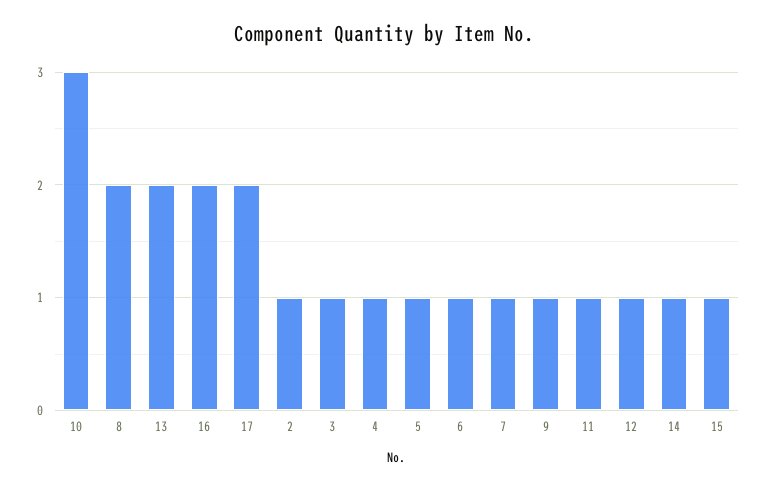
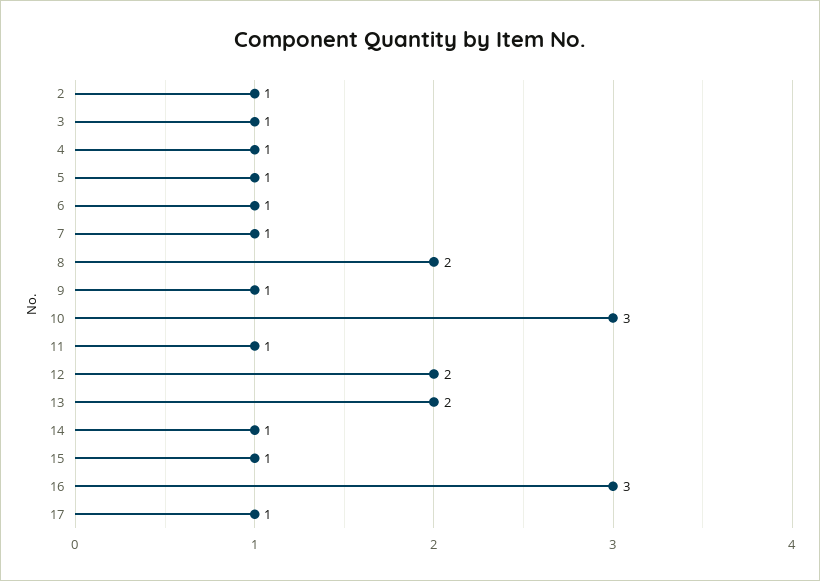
16: 2 -> 3
17: 2 -> 1
12: 1 -> 2

